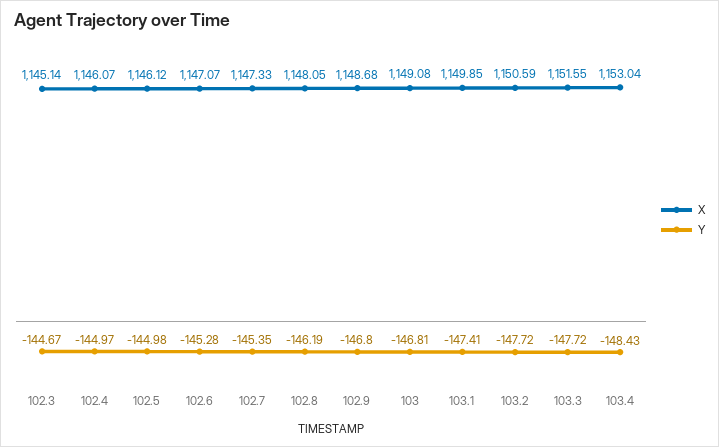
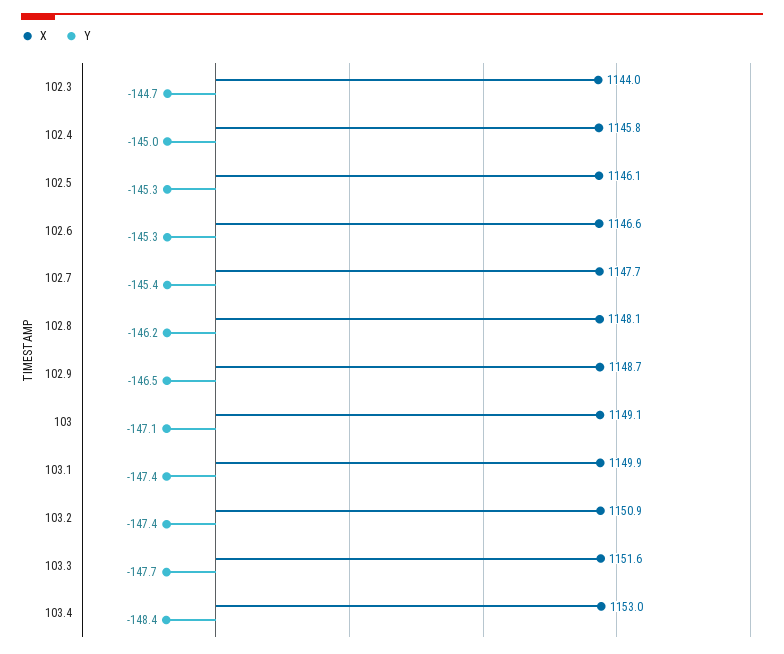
X, 102.3: 1145.14 -> 1144
X, 102.4: 1146.07 -> 1145.8
Y, 102.5: -144.98 -> -145.3
X, 102.6: 1147.07 -> 1146.6
X, 102.7: 1147.33 -> 1147.7
Y, 102.9: -146.8 -> -146.5
Y, 103: -146.81 -> -147.1
X, 103.2: 1150.59 -> 1150.9
Y, 103.2: -147.72 -> -147.4

